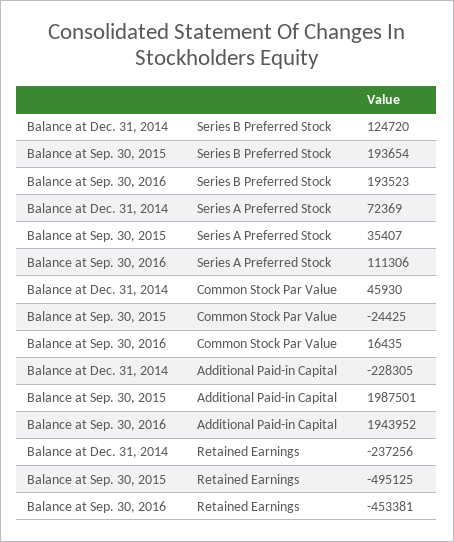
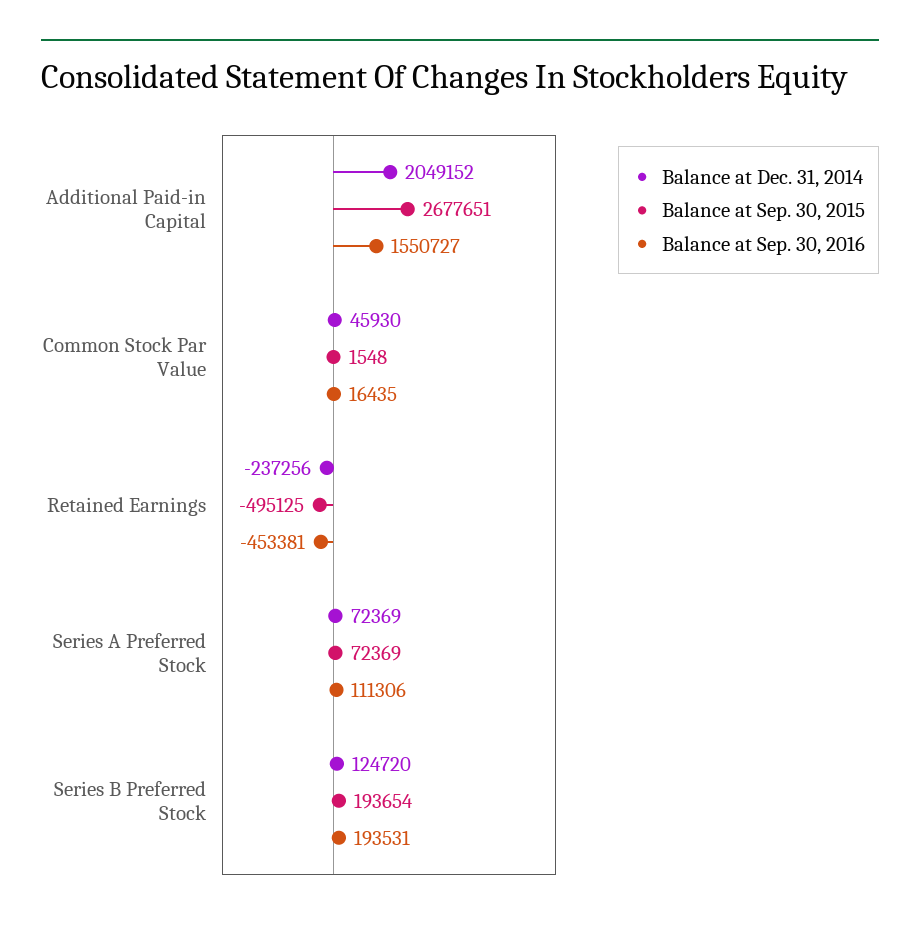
Balance at Sep. 30, 2016, Series B Preferred Stock: 193523 -> 193531
Balance at Sep. 30, 2015, Series A Preferred Stock: 35407 -> 72369
Balance at Sep. 30, 2015, Common Stock Par Value: -24425 -> 1548
Balance at Dec. 31, 2014, Additional Paid-in Capital: -228305 -> 2049152
Balance at Sep. 30, 2015, Additional Paid-in Capital: 1987501 -> 2677651
Balance at Sep. 30, 2016, Additional Paid-in Capital: 1943952 -> 1550727

